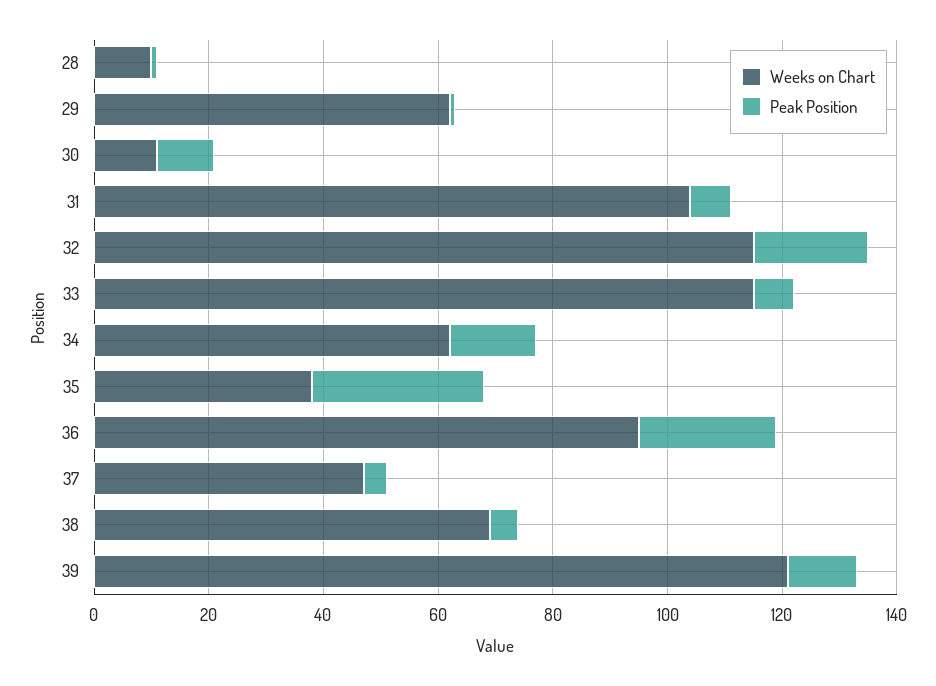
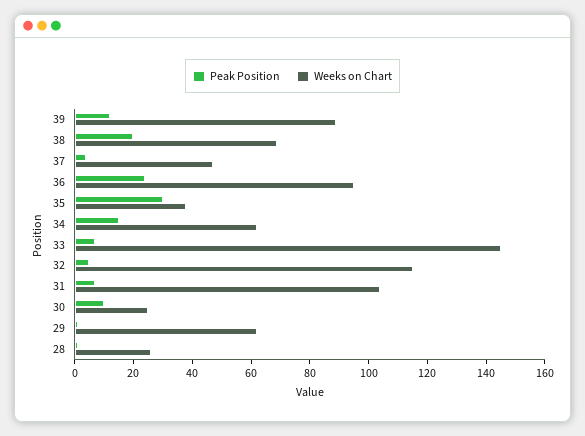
Weeks on Chart, 28: 10 -> 25
Weeks on Chart, 30: 10 -> 25
Peak Position, 32: 20 -> 5
Weeks on Chart, 33: 115 -> 145
Peak Position, 38: 5 -> 20
Weeks on Chart, 39: 120 -> 90

